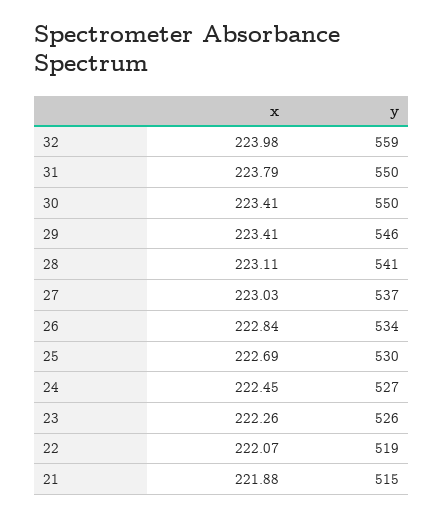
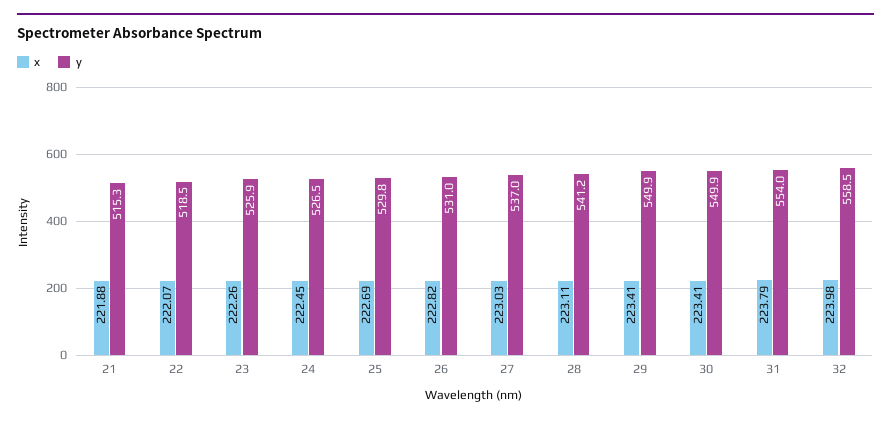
y, 31: 550 -> 554
y, 29: 546 -> 549.9
x, 26: 222.84 -> 222.82
y, 26: 534 -> 531

